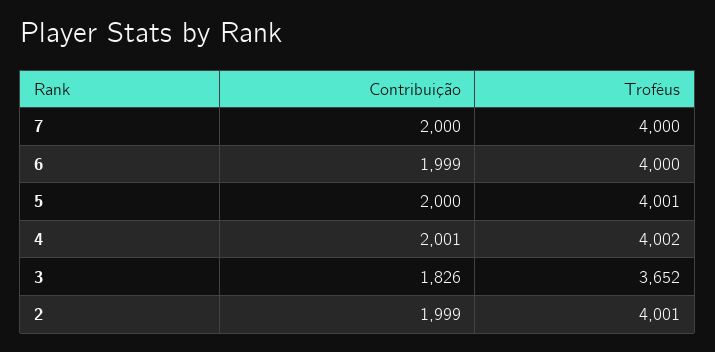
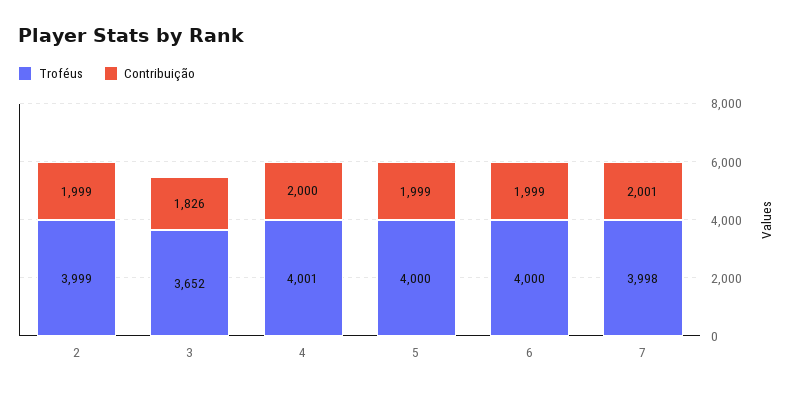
Contribuição, 7: 2000 -> 2001
Troféus, 7: 4000 -> 3998
Contribuição, 5: 2000 -> 1999
Troféus, 5: 4001 -> 4000
Contribuição, 4: 2001 -> 2000
Troféus, 4: 4002 -> 4001
Troféus, 2: 4001 -> 3999

